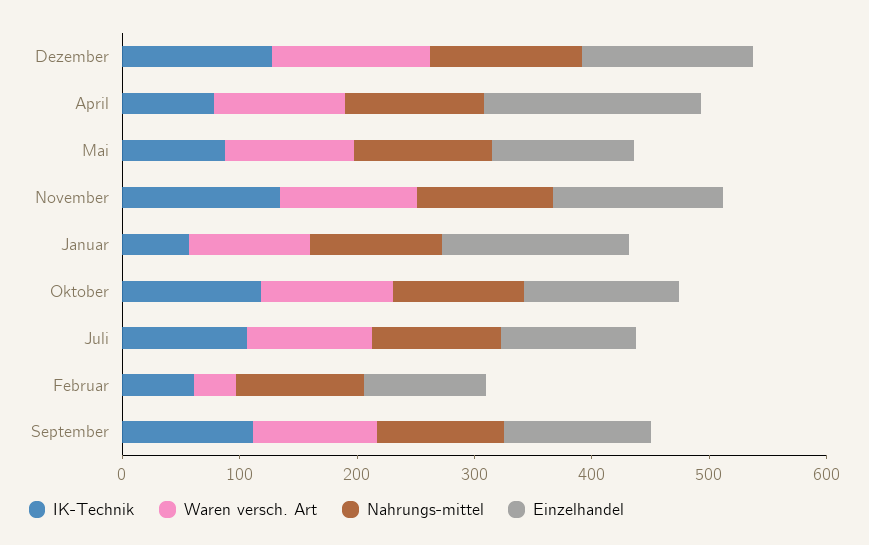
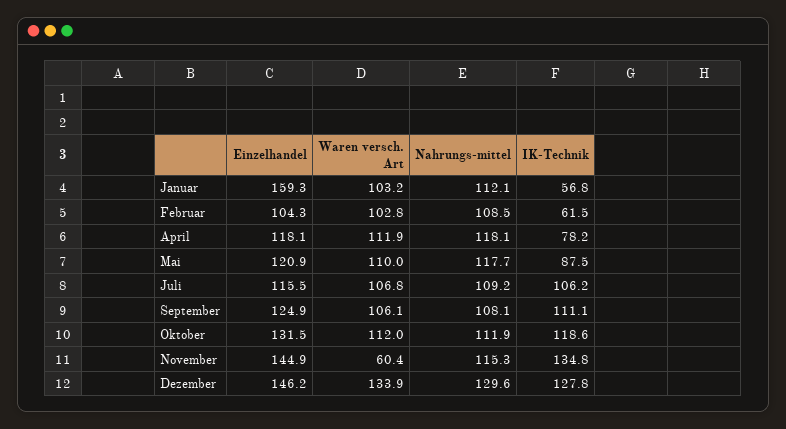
Einzelhandel, April: 180 -> 118.1
Waren versch. Art, November: 120 -> 60.4
Waren versch. Art, Februar: 40 -> 102.8

